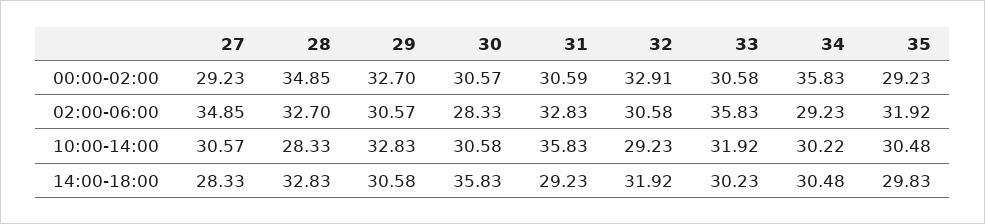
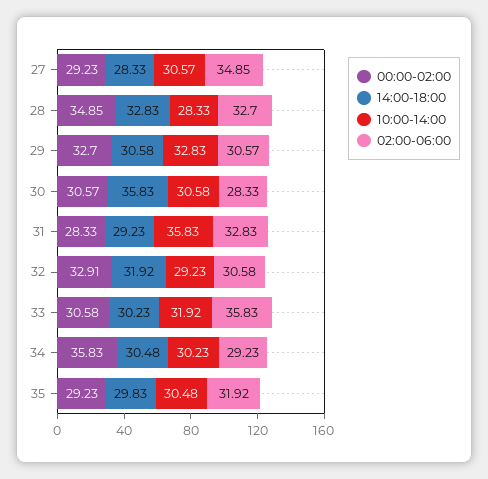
00:00-02:00, 31: 30.59 -> 28.33
10:00-14:00, 34: 30.22 -> 30.23

